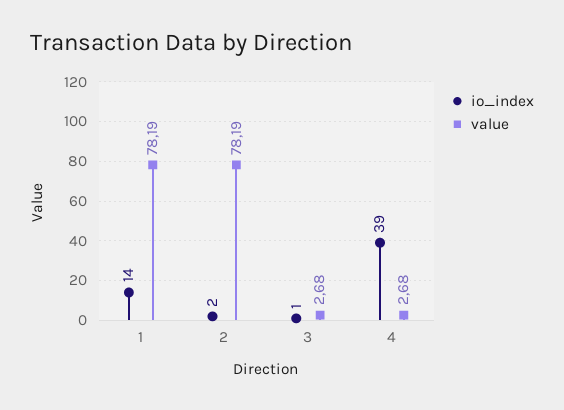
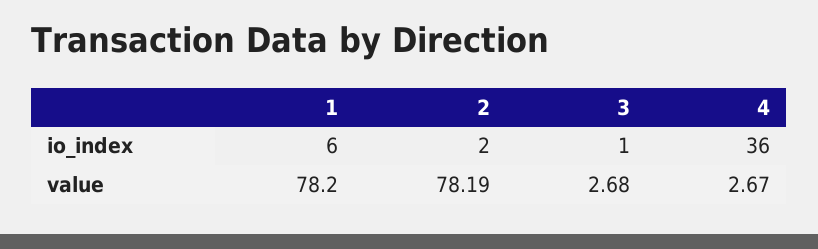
io_index, 1: 14 -> 6
value, 1: 78.19 -> 78.2
io_index, 4: 39 -> 36
value, 4: 2.68 -> 2.67

